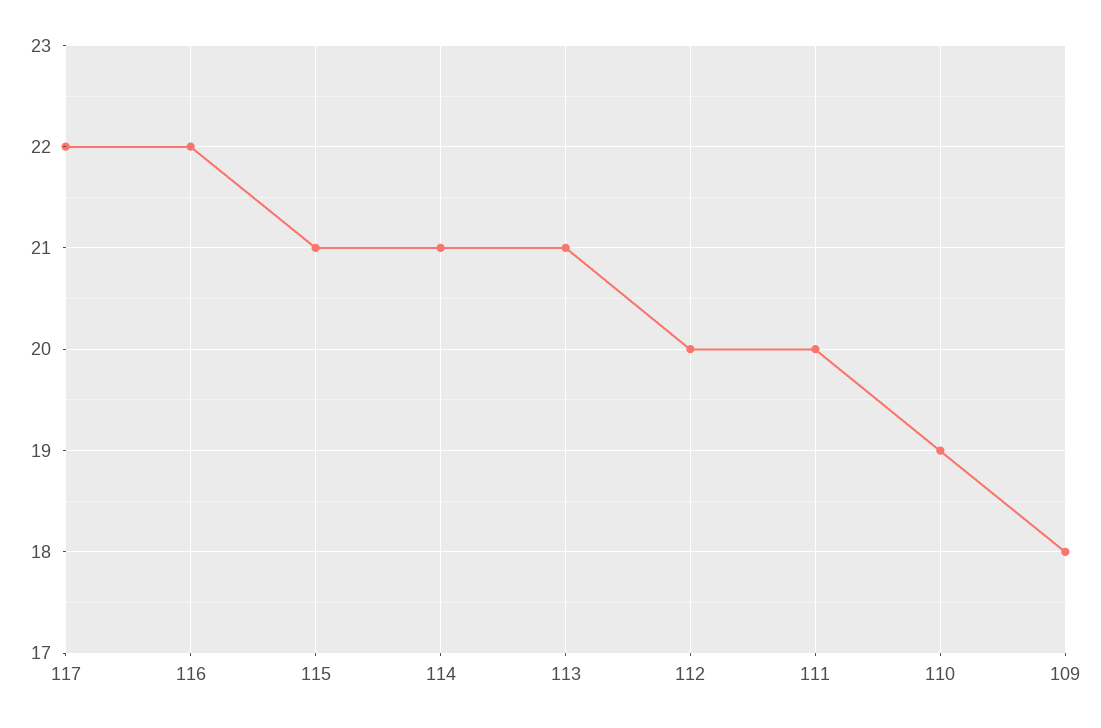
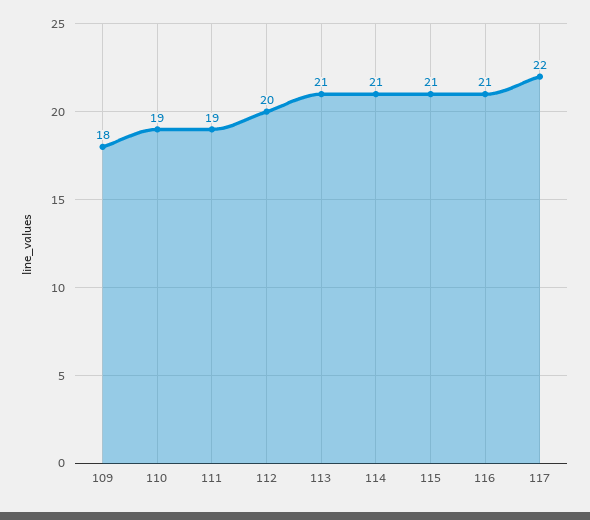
116: 22 -> 21
111: 20 -> 19

